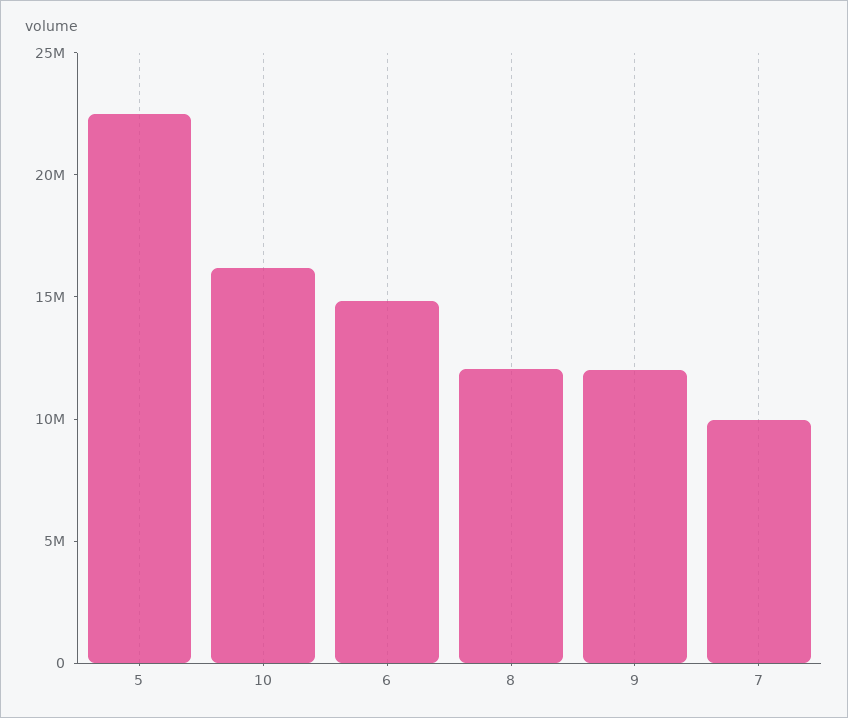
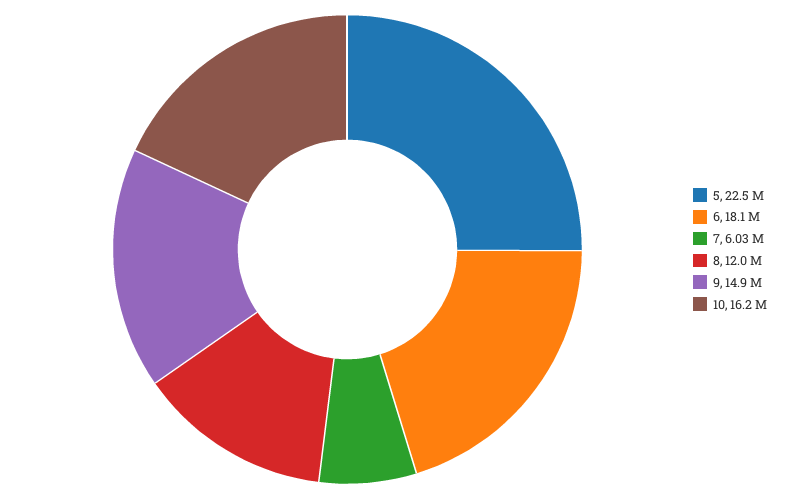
6: 15000000 -> 18100000
9: 12000000 -> 14900000
7: 10000000 -> 6030000

